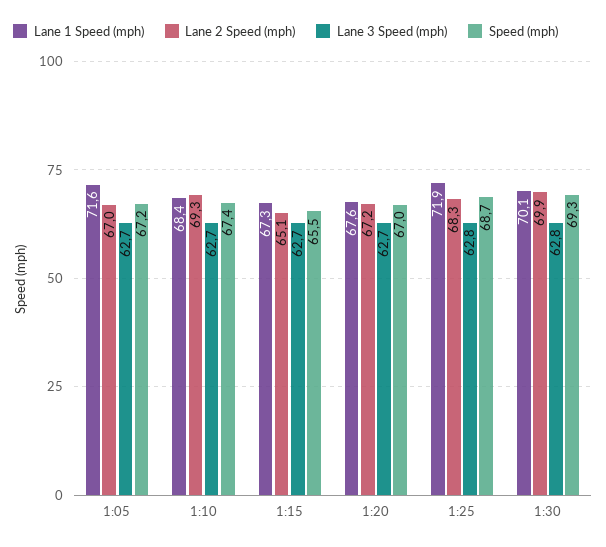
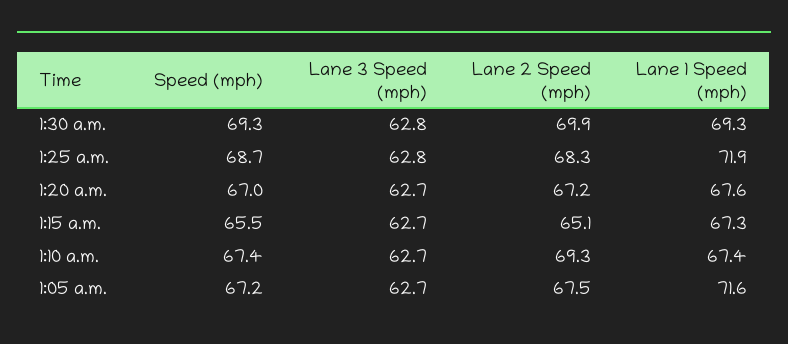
Lane 2 Speed (mph), 1:05: 67 -> 67.5
Lane 1 Speed (mph), 1:10: 68.4 -> 67.4
Lane 1 Speed (mph), 1:30: 70.1 -> 69.3

